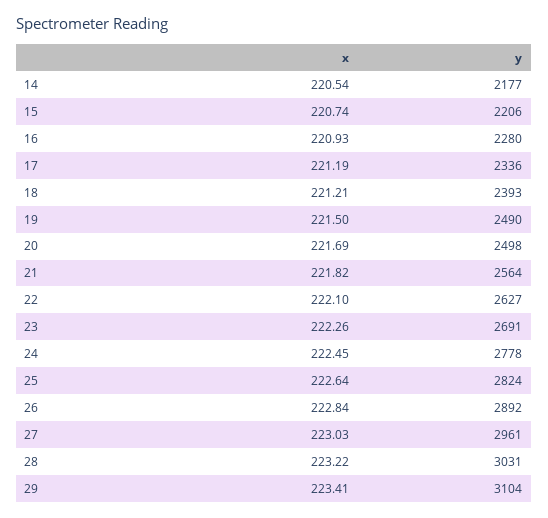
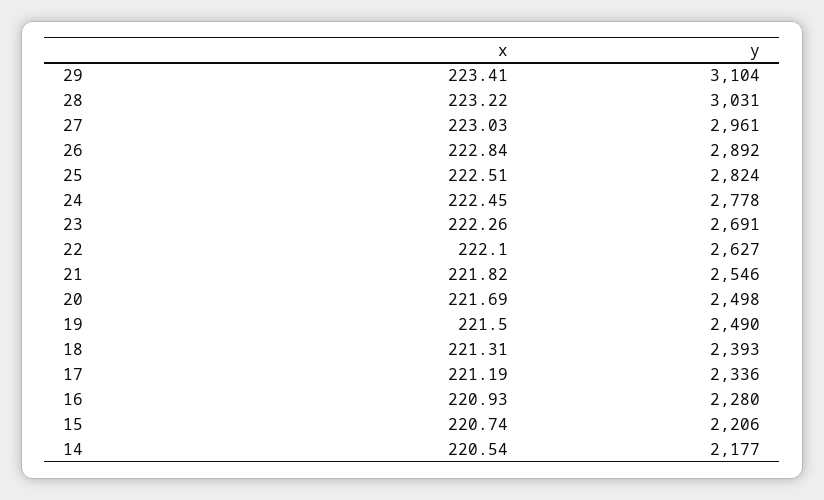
x, 18: 221.21 -> 221.31
y, 21: 2564 -> 2546
x, 25: 222.64 -> 222.51

